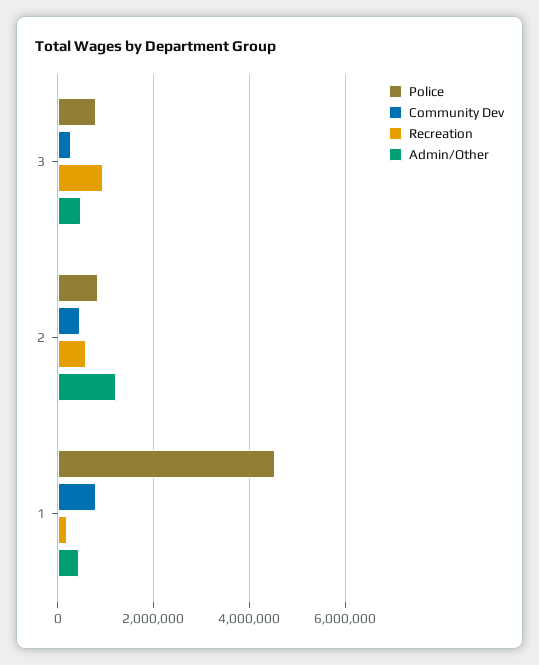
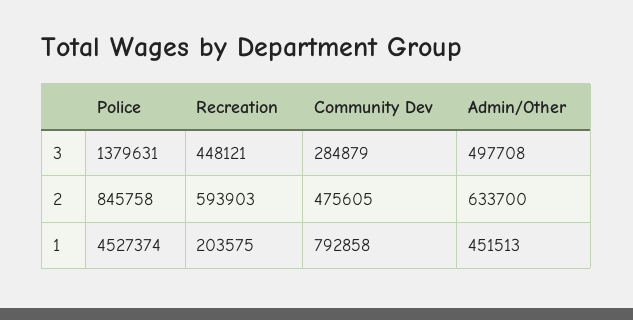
Police, 3: 800000 -> 1379631
Recreation, 3: 1000000 -> 448121
Admin/Other, 2: 1200000 -> 633700

